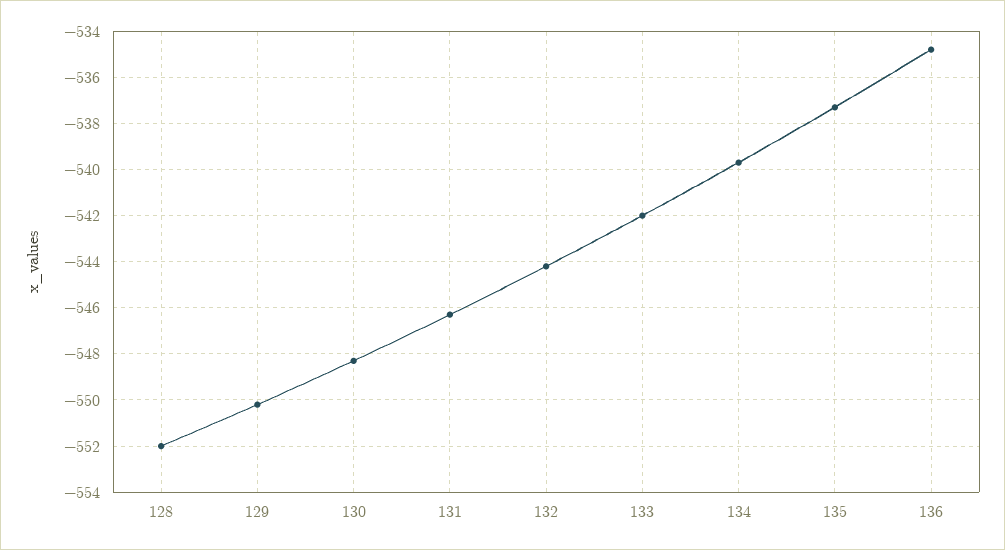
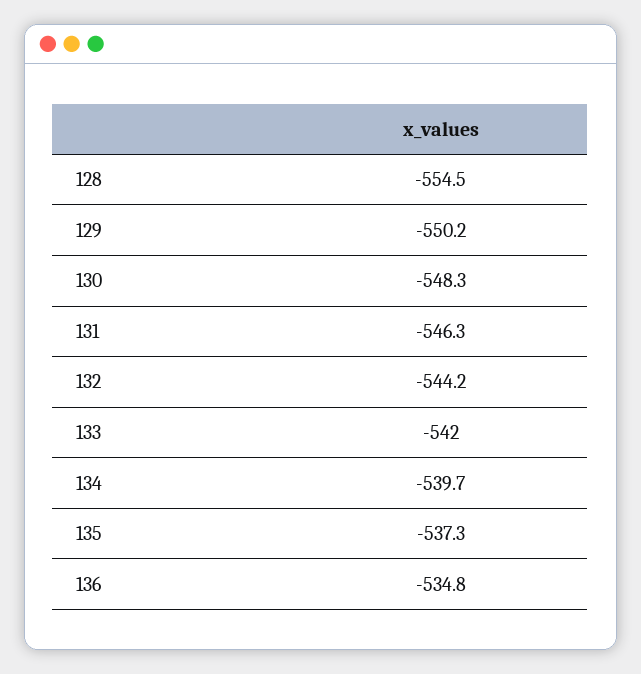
128: -552 -> -554.5

